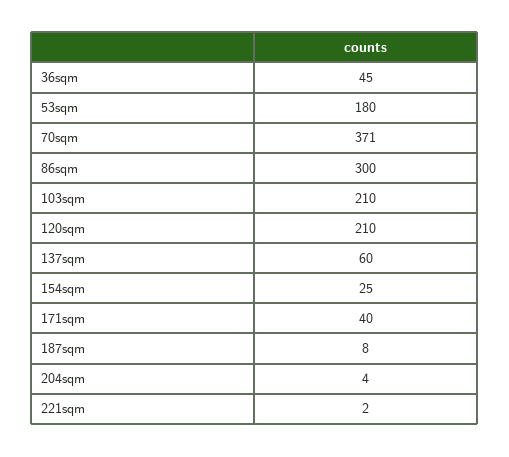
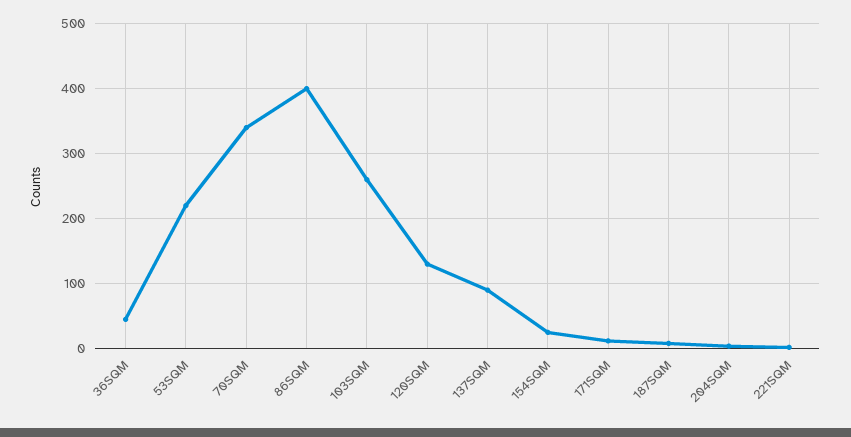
53sqm: 180 -> 220
70sqm: 371 -> 340
86sqm: 300 -> 400
103sqm: 210 -> 260
120sqm: 210 -> 130
137sqm: 60 -> 90
171sqm: 40 -> 10

